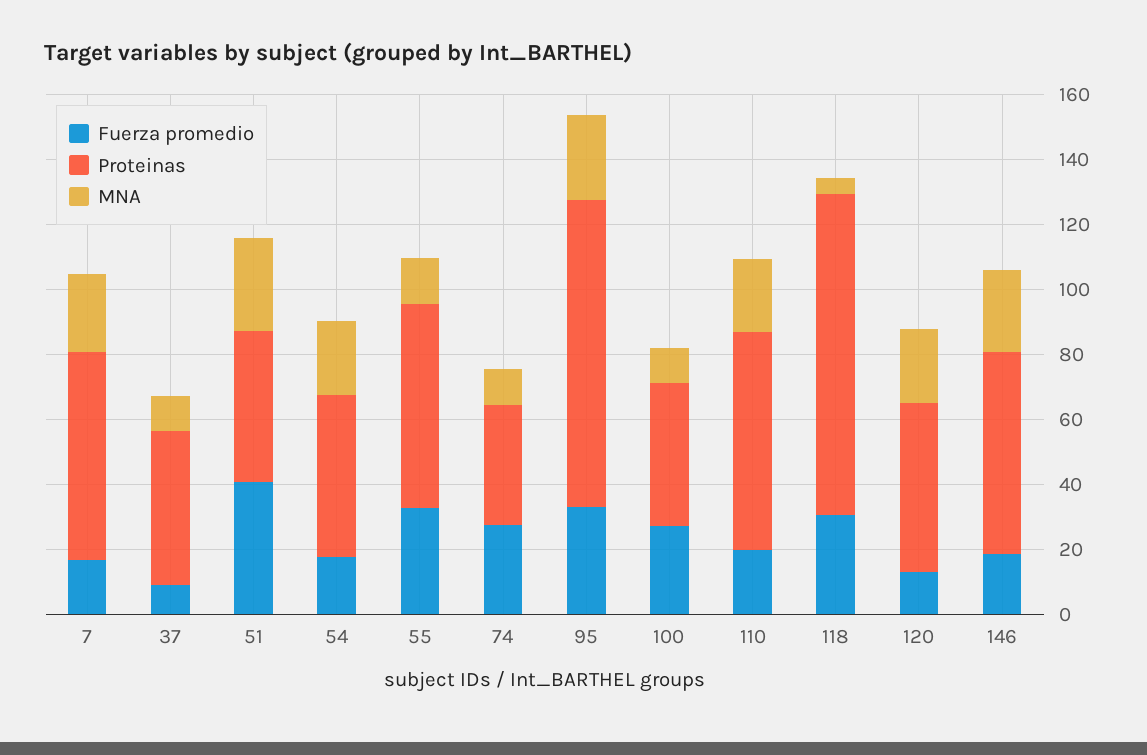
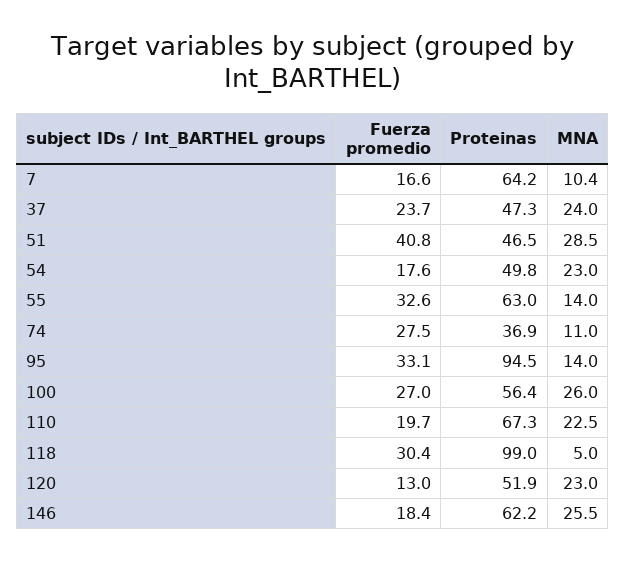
MNA, 7: 25 -> 10.4
Fuerza promedio, 37: 10 -> 23.7
MNA, 37: 10 -> 24
MNA, 95: 25 -> 14
Proteinas, 100: 45 -> 56.4
MNA, 100: 10 -> 26

